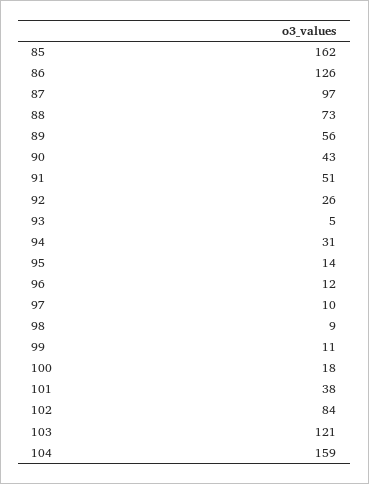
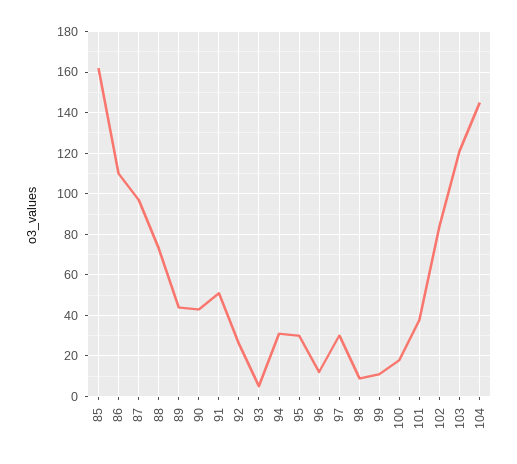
86: 126 -> 110
89: 56 -> 45
95: 14 -> 30
97: 10 -> 30
104: 159 -> 145

